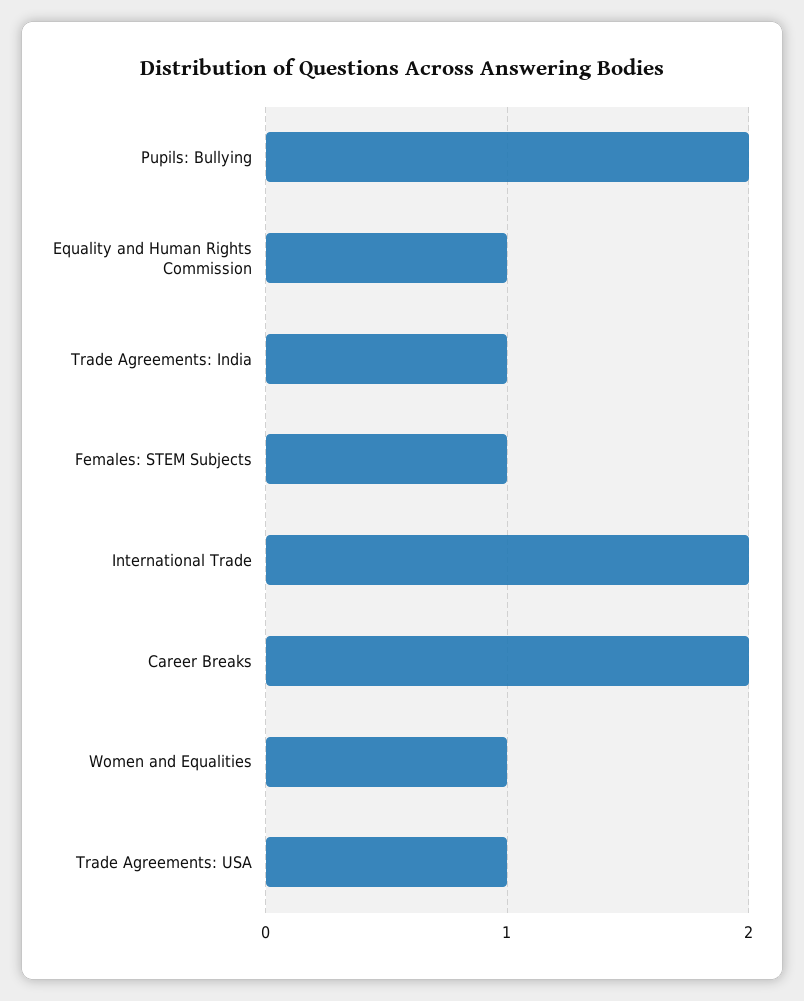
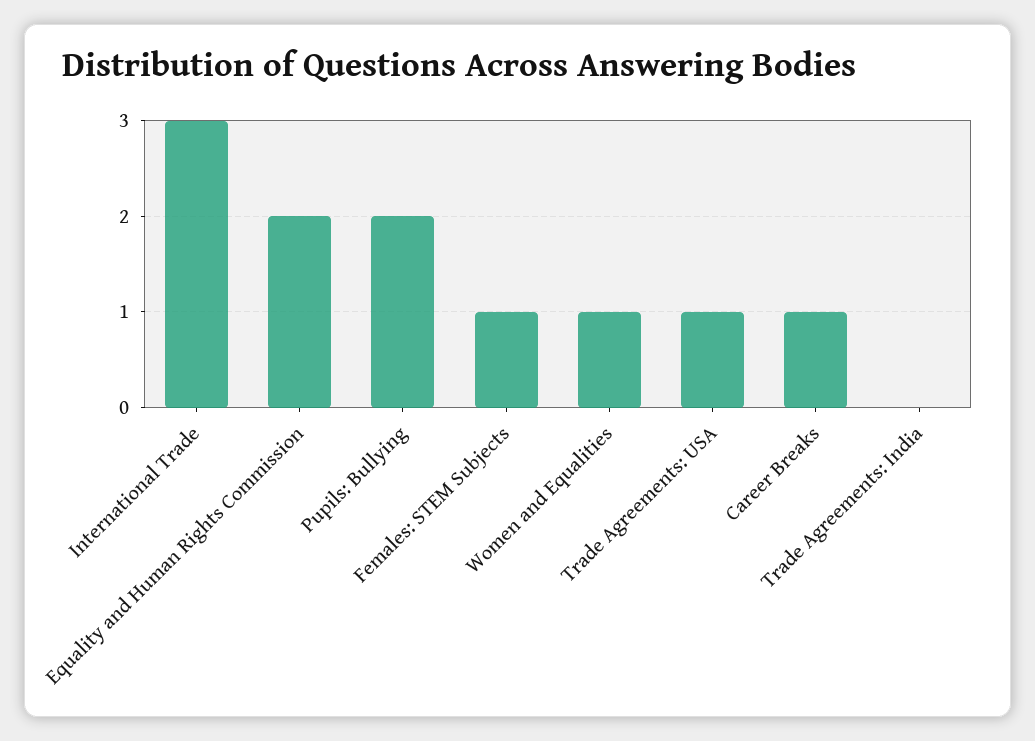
Equality and Human Rights Commission: 1 -> 2
Trade Agreements: India: 1 -> 0
International Trade: 2 -> 3
Career Breaks: 2 -> 1

